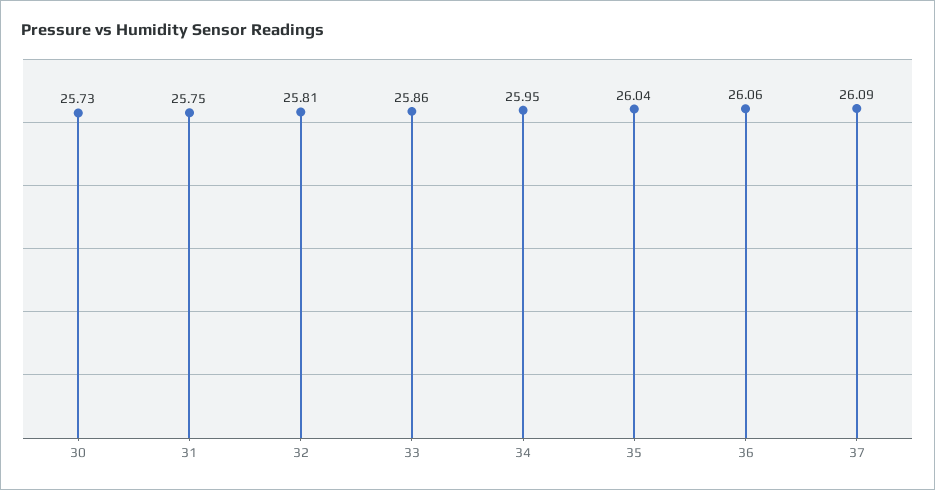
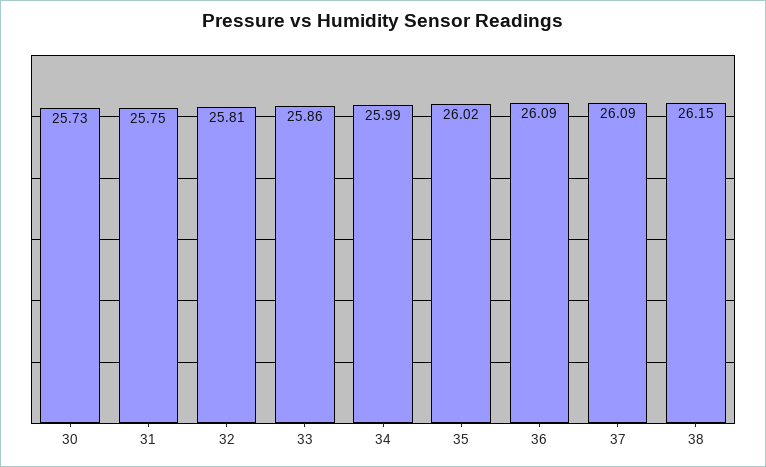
34: 25.95 -> 25.99
35: 26.04 -> 26.02
36: 26.06 -> 26.09
38: none -> 26.15

